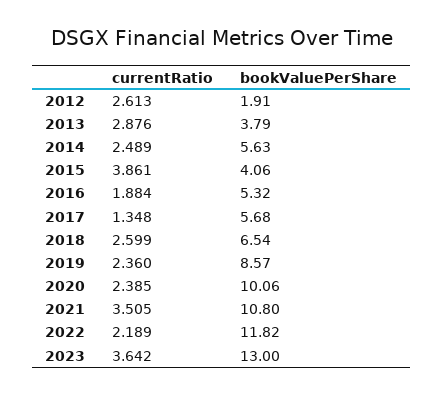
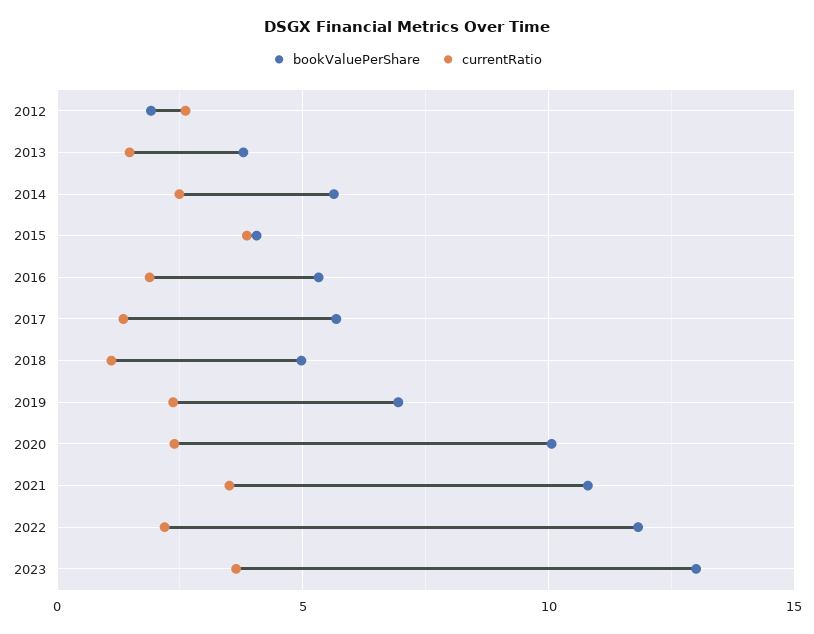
currentRatio, 2013: 2.876 -> 1.5
currentRatio, 2018: 2.599 -> 1
bookValuePerShare, 2018: 6.54 -> 5
bookValuePerShare, 2019: 8.57 -> 7

